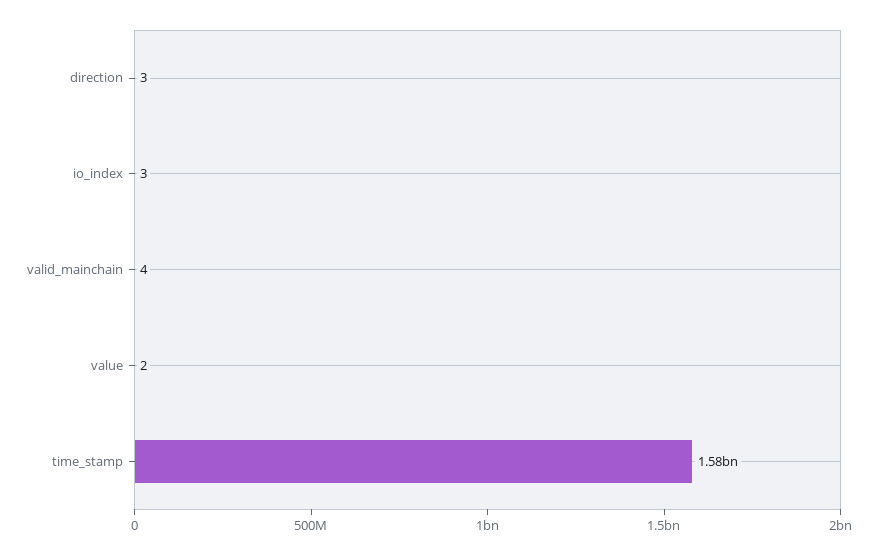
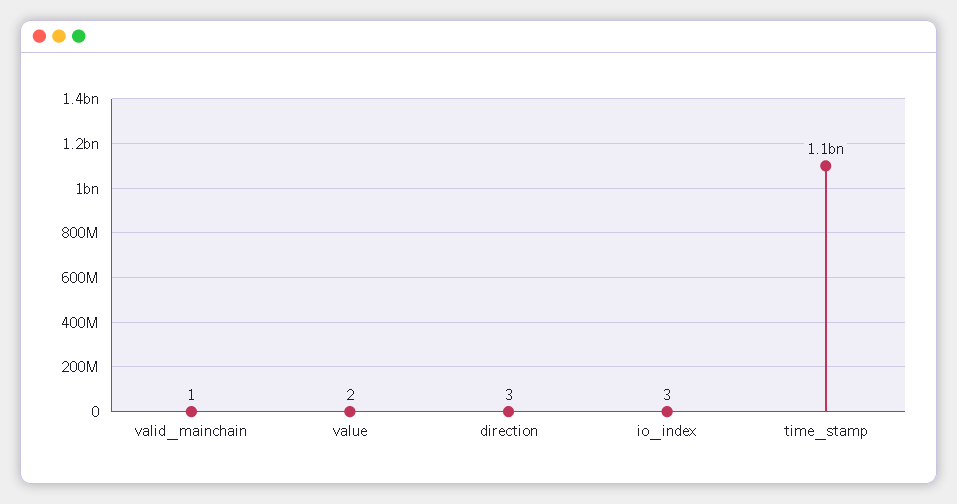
valid_mainchain: 4 -> 1
time_stamp: 1580000000 -> 1100000000

